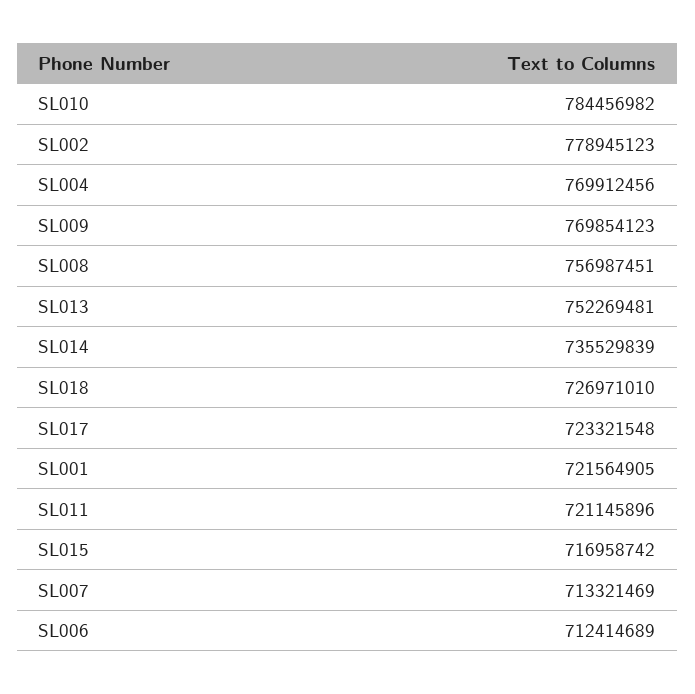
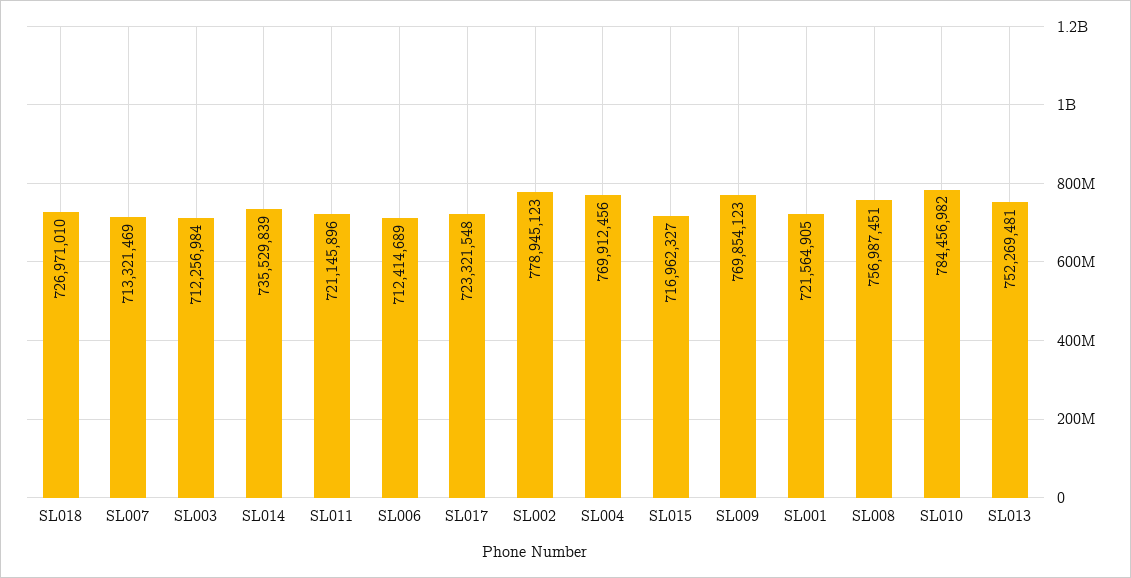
SL015: 716958742 -> 716962327
SL003: none -> 712256984

